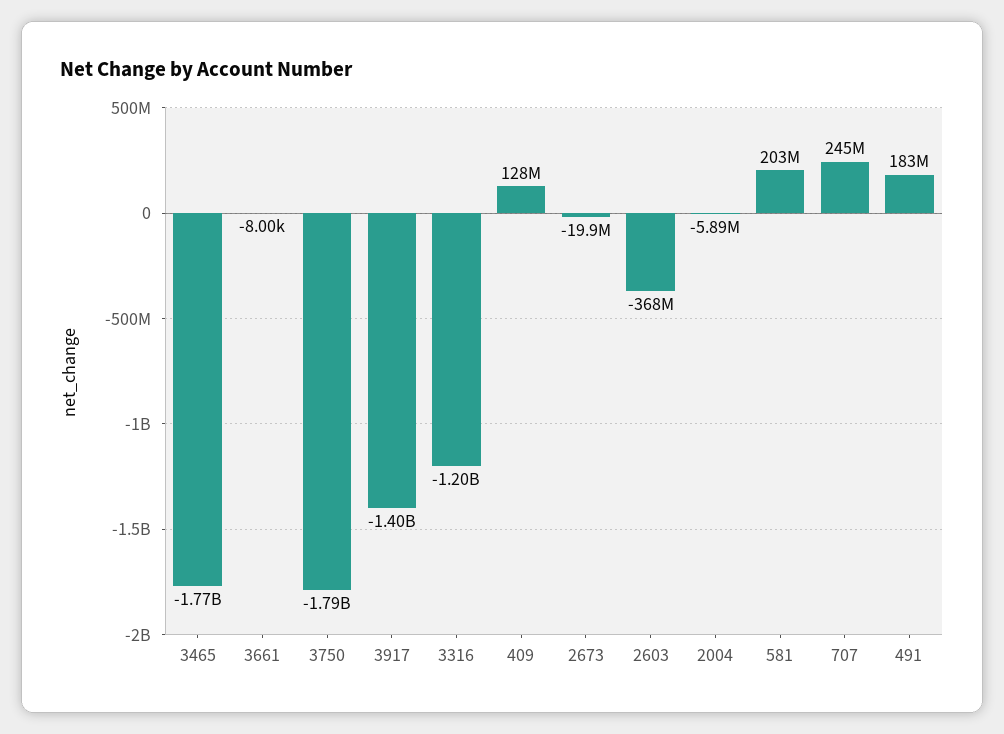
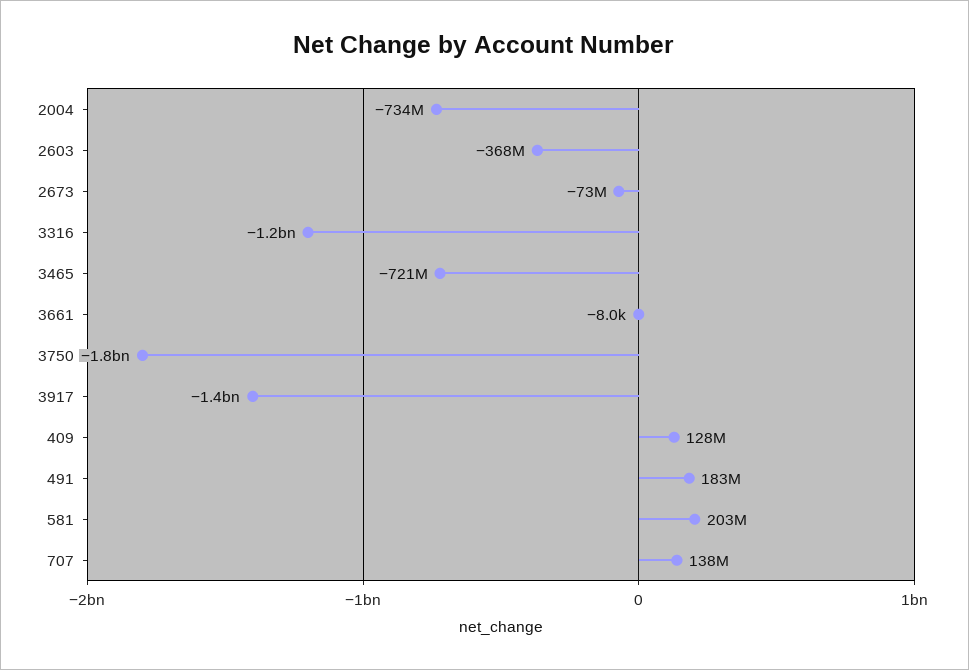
3465: -1770000000 -> -721000000
2673: -19900000 -> -73000000
2004: -5890000 -> -734000000
707: 245000000 -> 138000000

